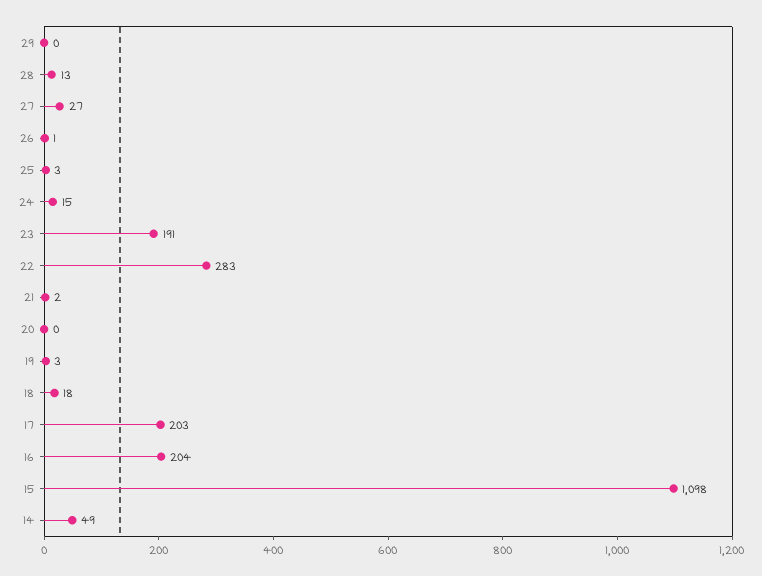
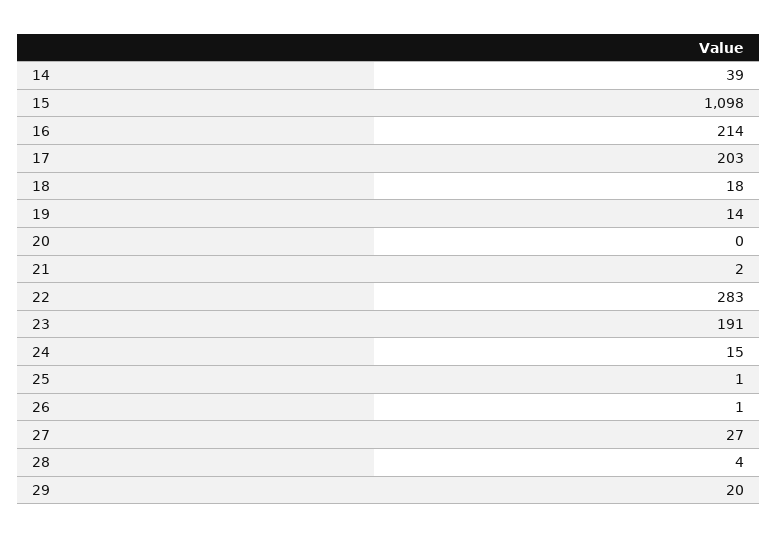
29: 0 -> 20
28: 13 -> 4
25: 3 -> 1
19: 3 -> 14
16: 204 -> 214
14: 49 -> 39

